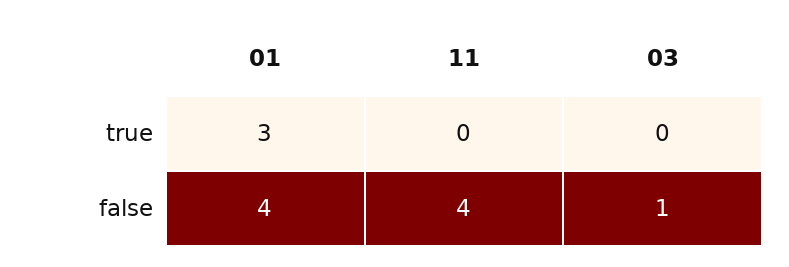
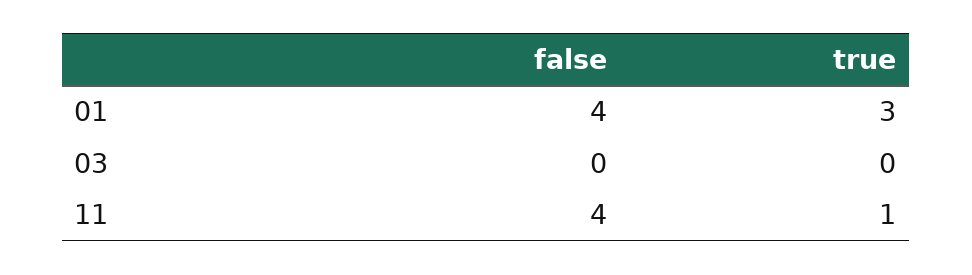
11, true: 0 -> 1
03, false: 1 -> 0

